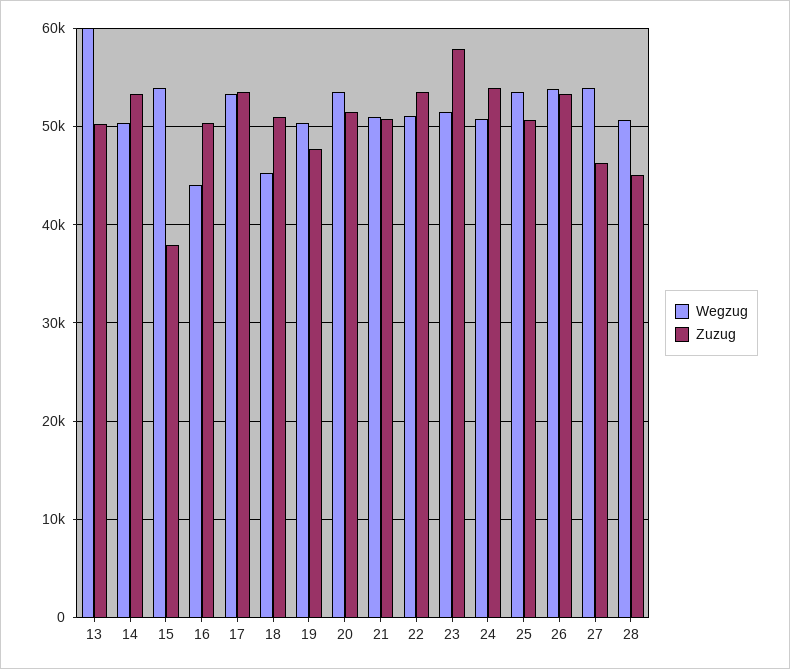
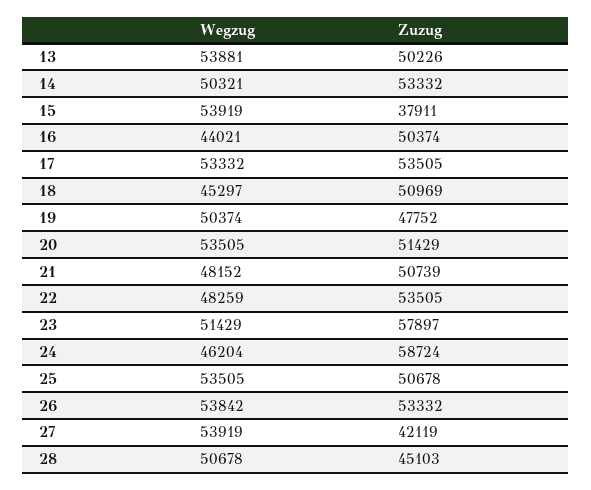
Wegzug, 13: 60000 -> 53881
Wegzug, 21: 51000 -> 48152
Wegzug, 22: 51000 -> 48259
Wegzug, 24: 51000 -> 46204
Zuzug, 24: 54000 -> 58724
Zuzug, 27: 46000 -> 42119

